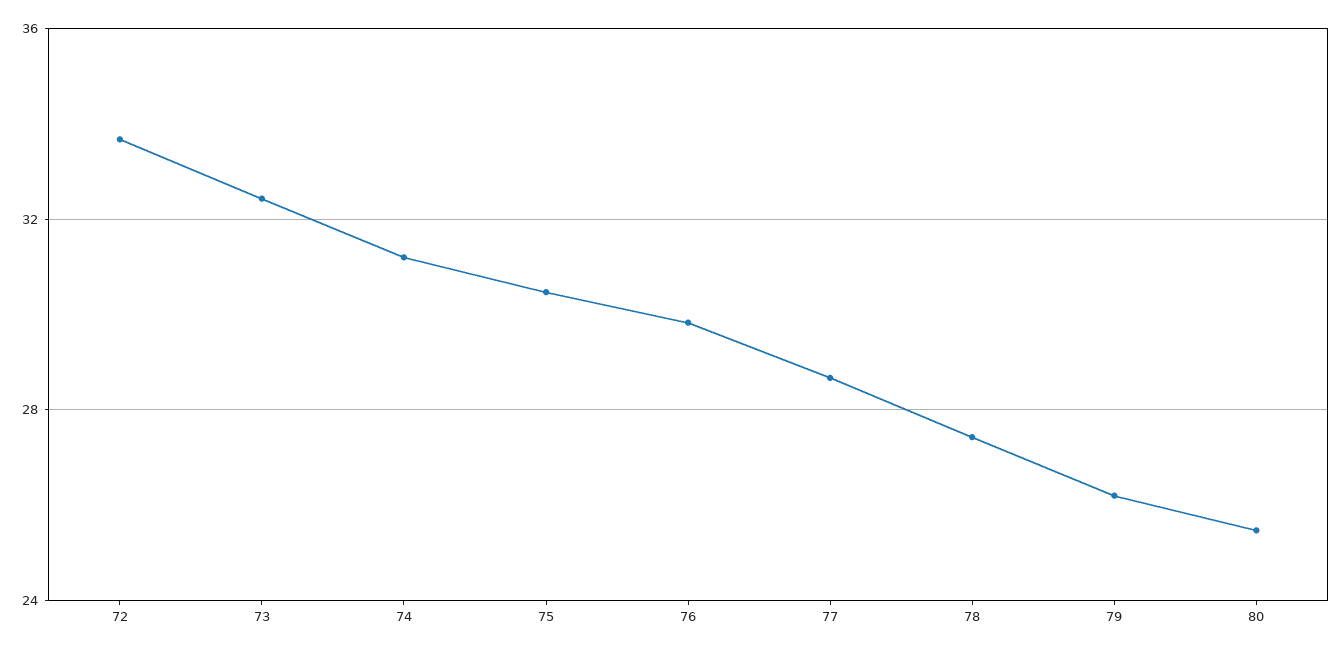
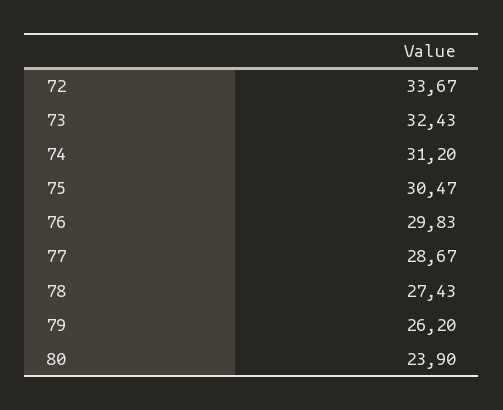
80: 25.5 -> 23.9

